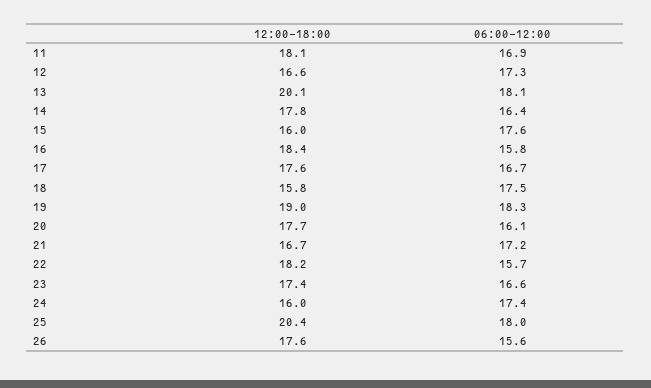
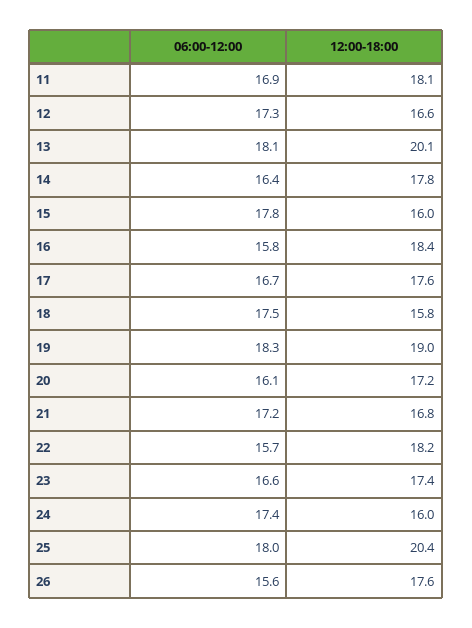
06:00-12:00, 15: 17.6 -> 17.8
12:00-18:00, 20: 17.7 -> 17.2
12:00-18:00, 21: 16.7 -> 16.8

